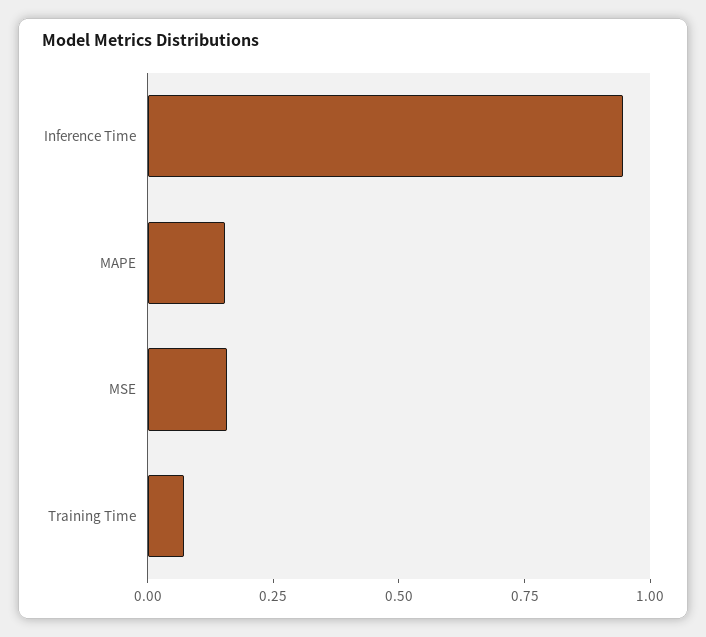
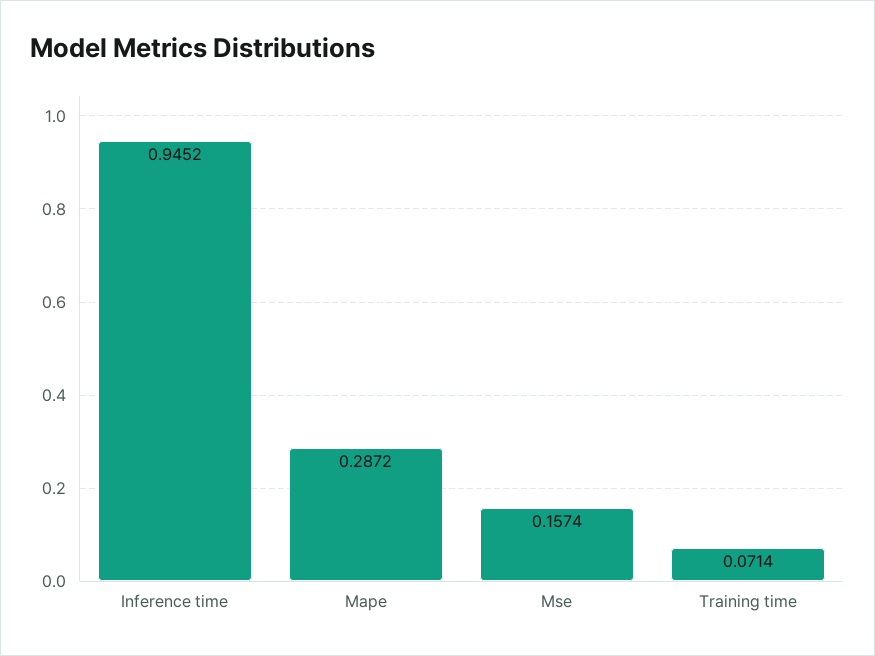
MAPE: 0.15 -> 0.2872

